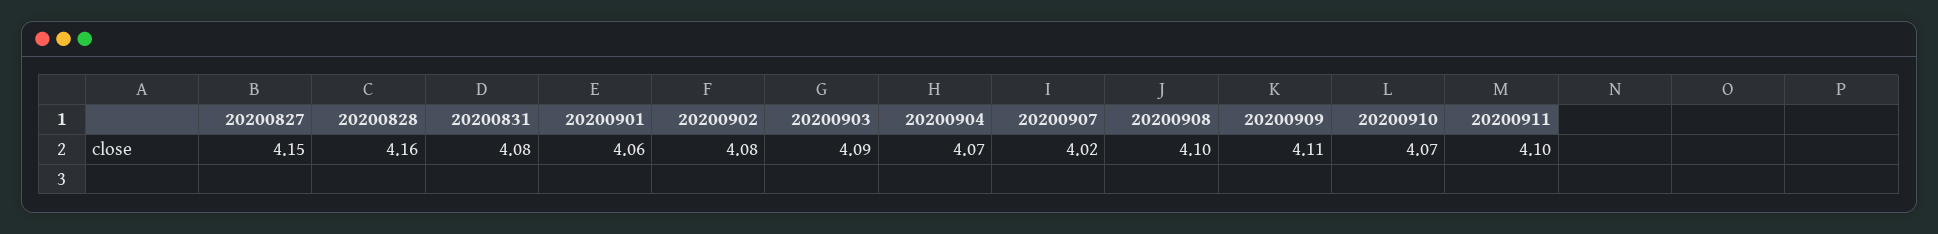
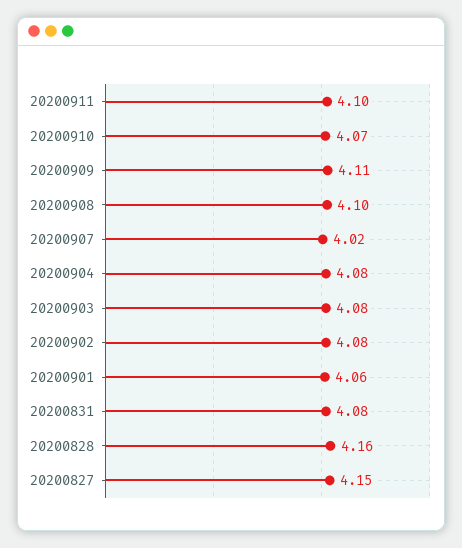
20200903: 4.09 -> 4.08
20200904: 4.07 -> 4.08

